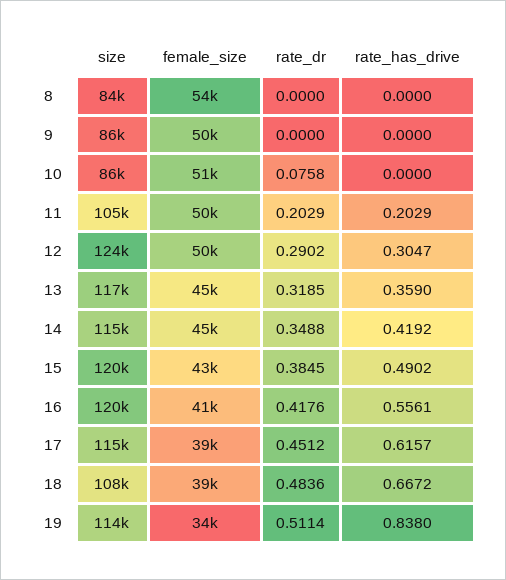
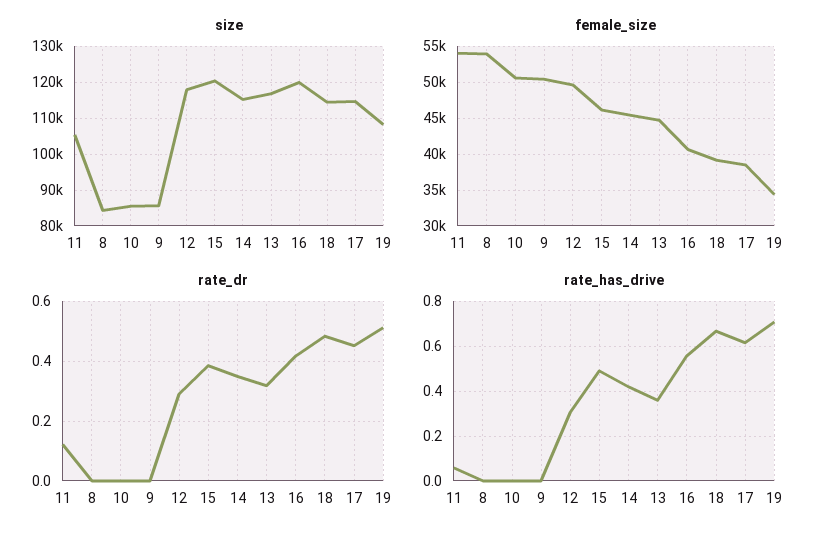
rate_dr, 10: 0.0758 -> 0
female_size, 11: 50000 -> 54000
rate_dr, 11: 0.2029 -> 0.125
rate_has_drive, 11: 0.2029 -> 0.05
size, 12: 124000 -> 118000
female_size, 15: 43000 -> 46000
size, 18: 108000 -> 114000
size, 19: 114000 -> 108000
rate_has_drive, 19: 0.838 -> 0.7

